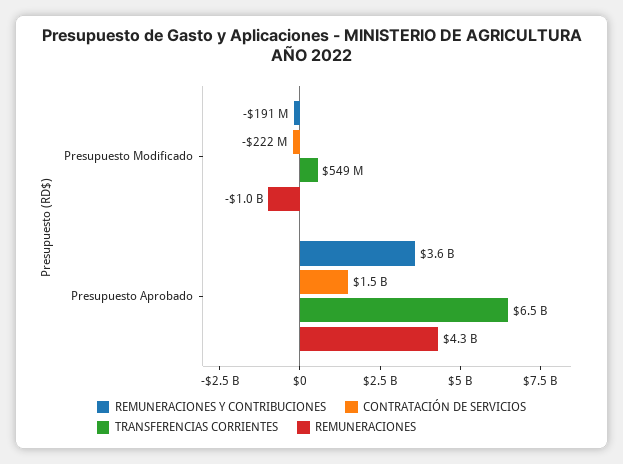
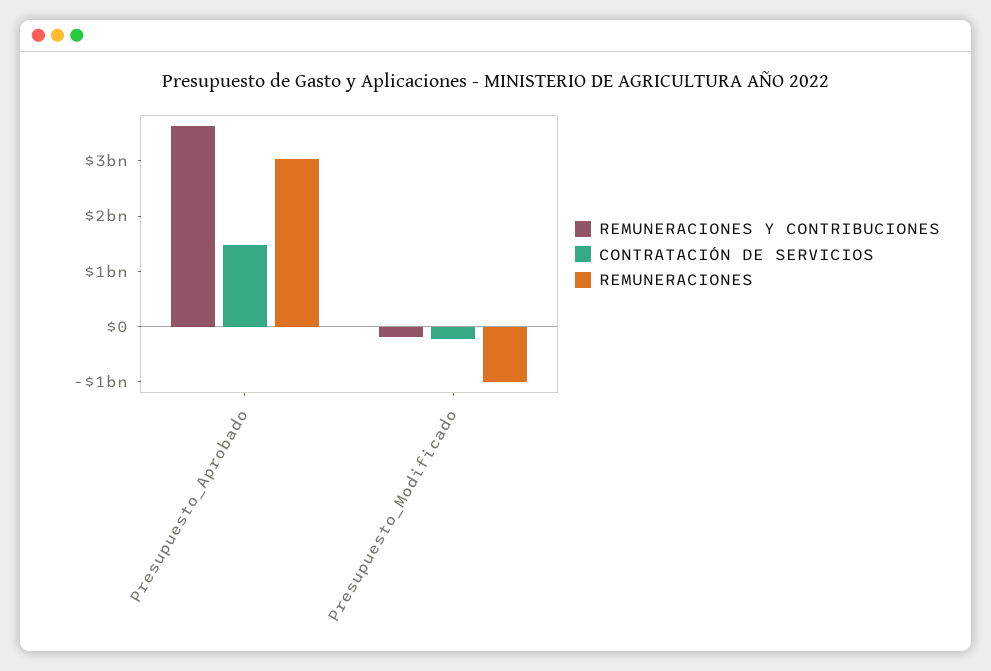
TRANSFERENCIAS CORRIENTES, Presupuesto Modificado: 549000000 -> none
TRANSFERENCIAS CORRIENTES, Presupuesto Aprobado: 6500000000 -> none
REMUNERACIONES, Presupuesto Aprobado: 4300000000 -> 3000000000

